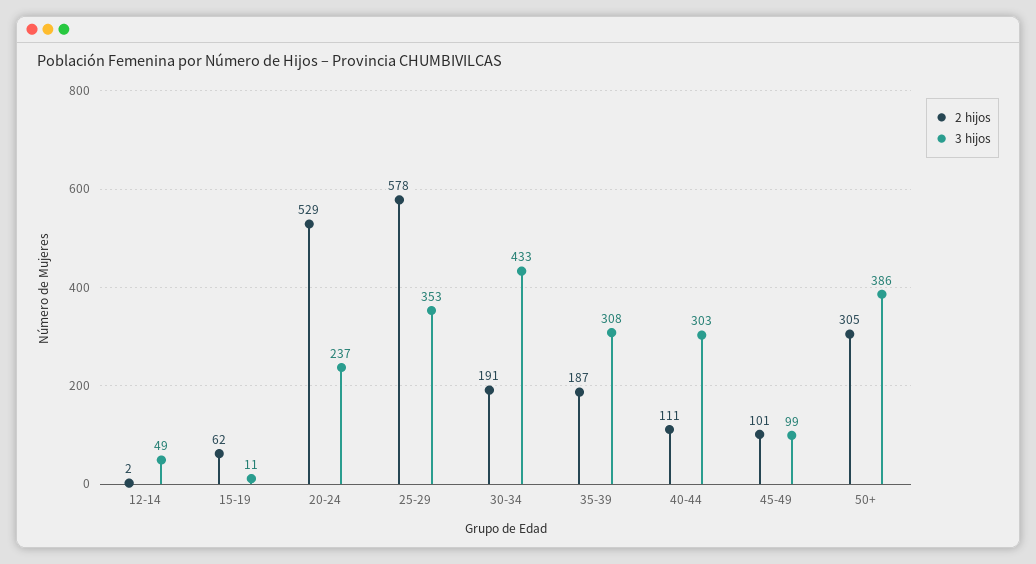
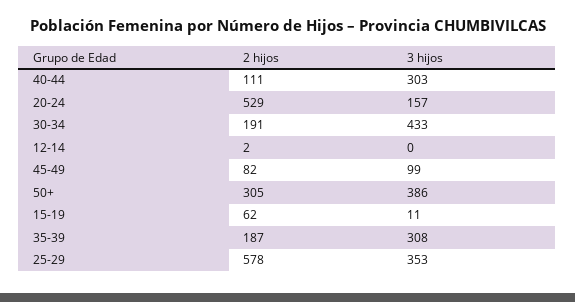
3 hijos, 12-14: 49 -> 0
3 hijos, 20-24: 237 -> 157
2 hijos, 45-49: 101 -> 82

